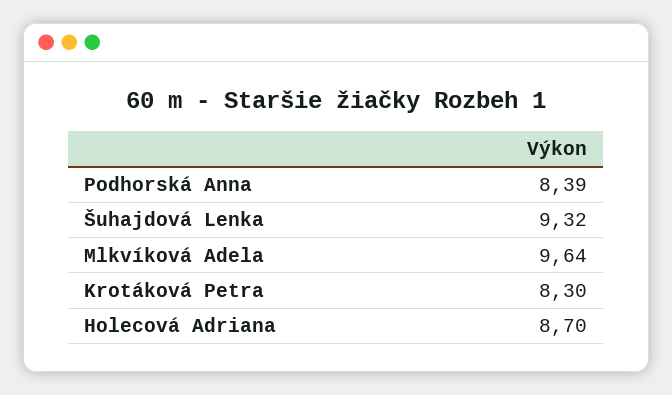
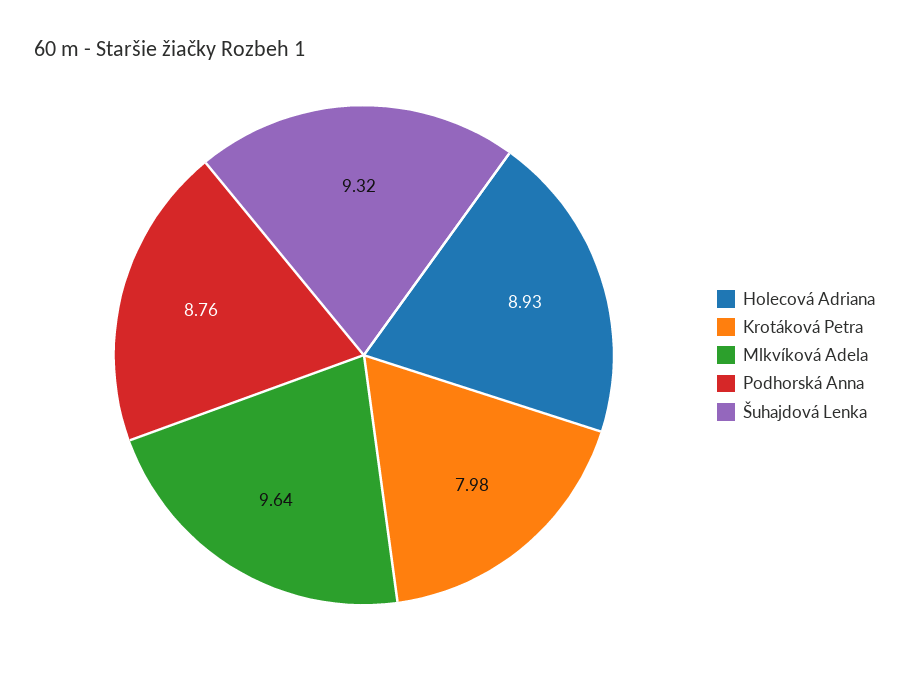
Podhorská Anna: 8.39 -> 8.76
Krotáková Petra: 8.3 -> 7.98
Holecová Adriana: 8.7 -> 8.93

